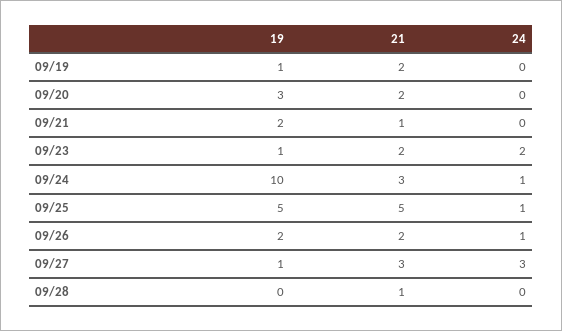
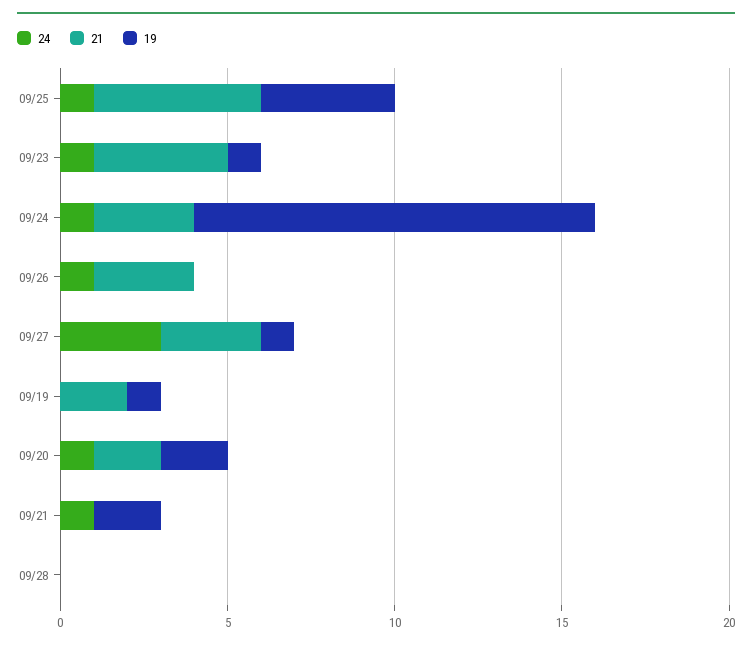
19, 09/20: 3 -> 2
24, 09/20: 0 -> 1
21, 09/21: 1 -> 0
24, 09/21: 0 -> 1
21, 09/23: 2 -> 4
24, 09/23: 2 -> 1
19, 09/24: 10 -> 12
19, 09/25: 5 -> 4
19, 09/26: 2 -> 0
21, 09/26: 2 -> 3
21, 09/28: 1 -> 0

